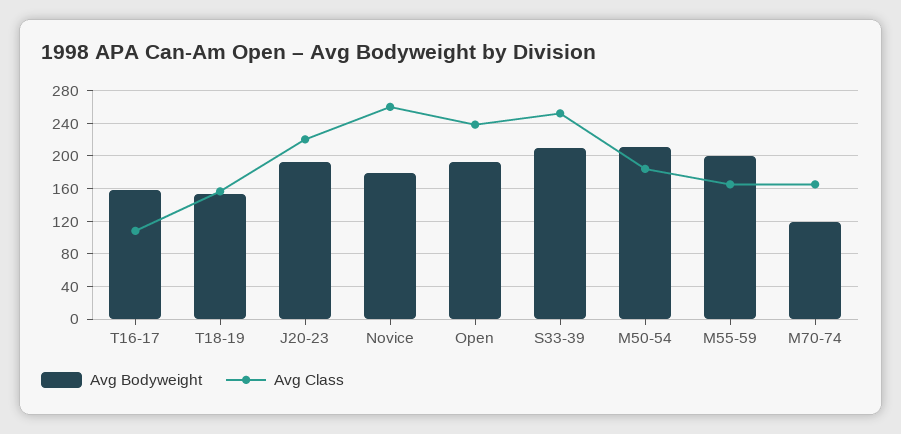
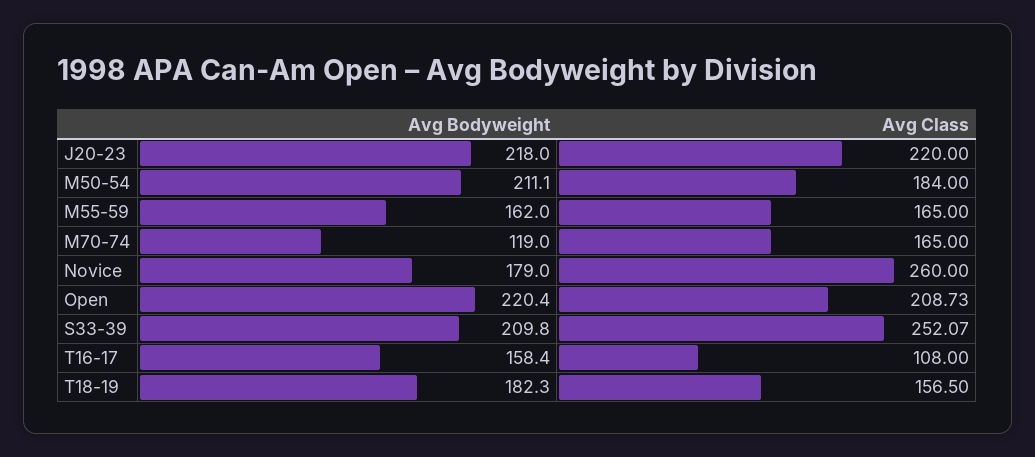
Avg Bodyweight, T18-19: 150 -> 182.3
Avg Bodyweight, J20-23: 190 -> 218
Avg Bodyweight, Open: 190 -> 220.4
Avg Class, Open: 240 -> 208.73
Avg Bodyweight, M55-59: 200 -> 162

